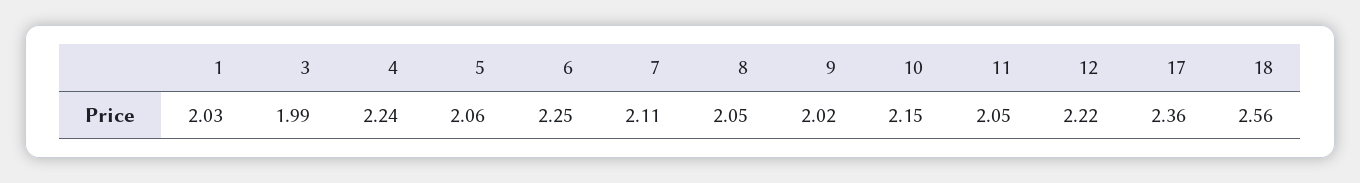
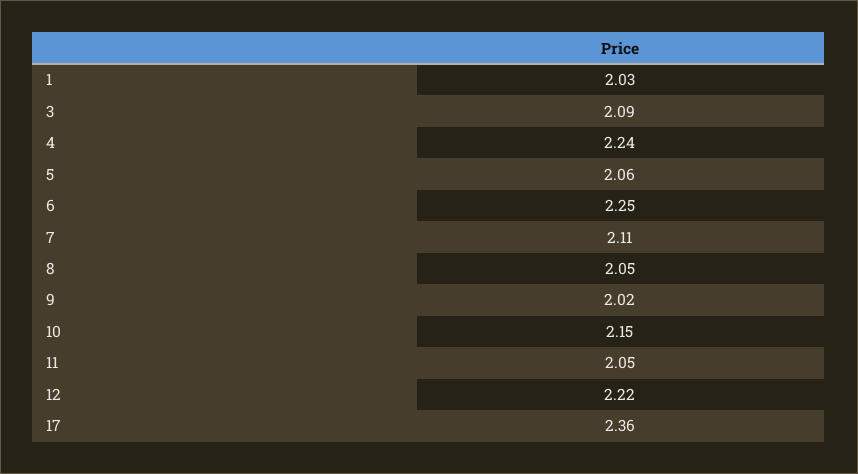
3: 1.99 -> 2.09
18: 2.56 -> none

